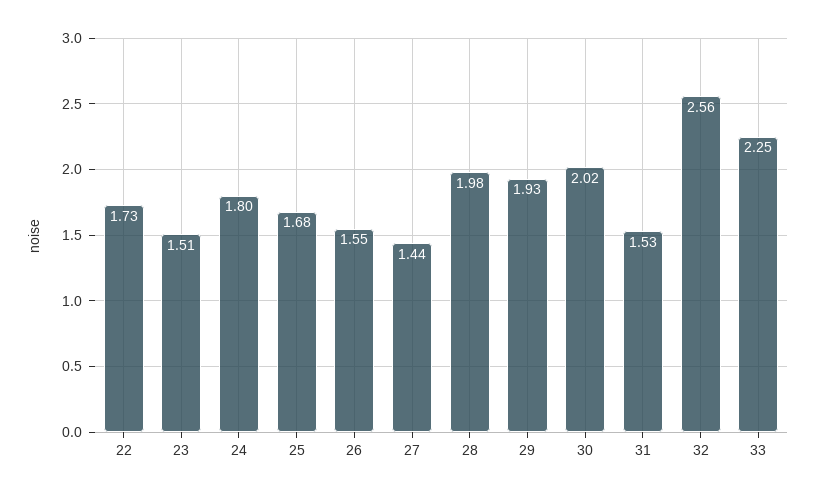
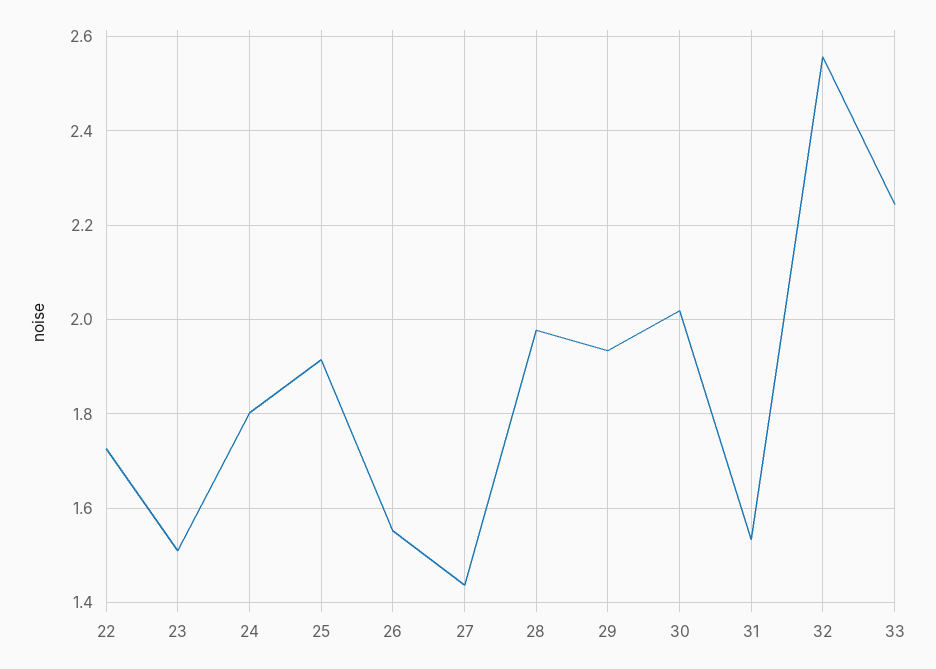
25: 1.68 -> 1.92

